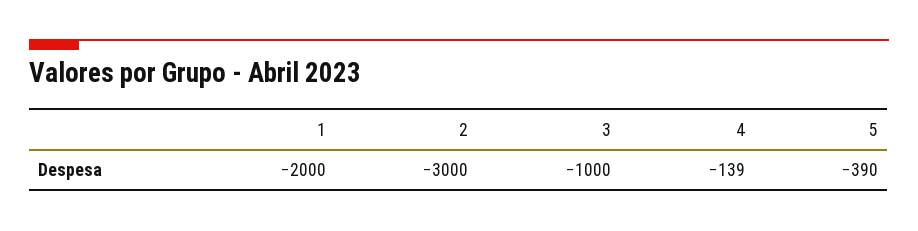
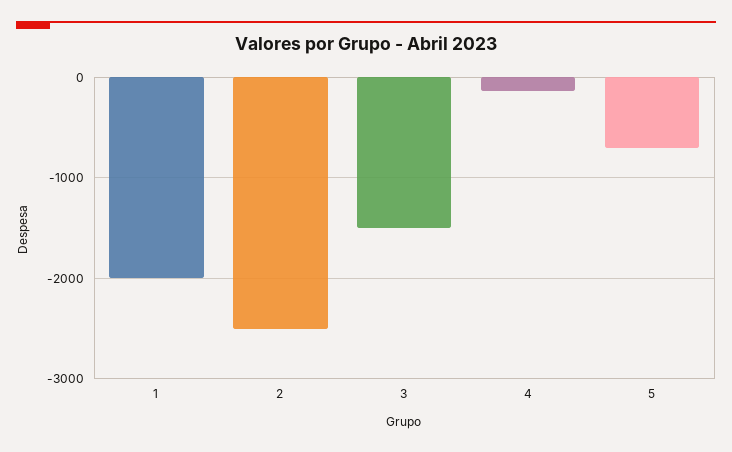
2: -3000 -> -2500
3: -1000 -> -1500
5: -390 -> -700

